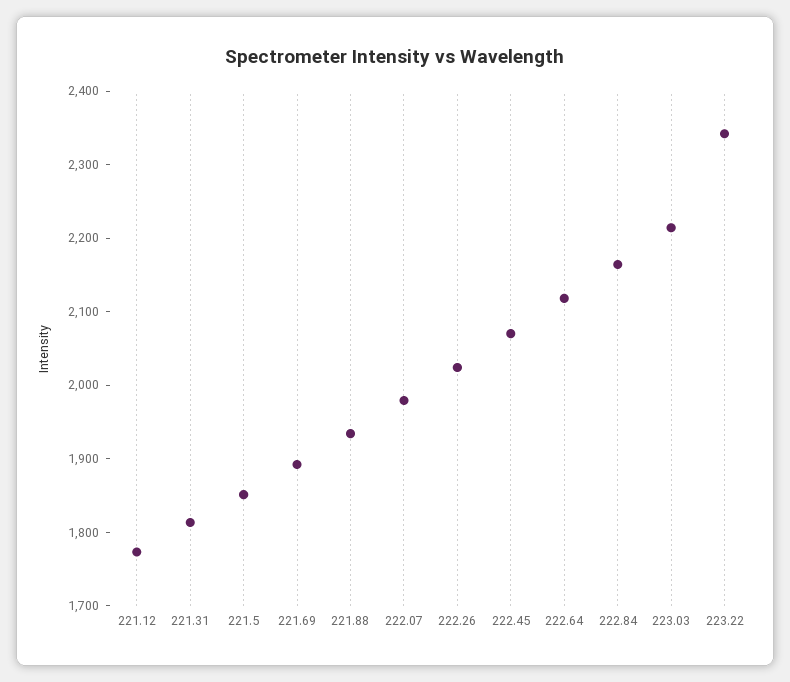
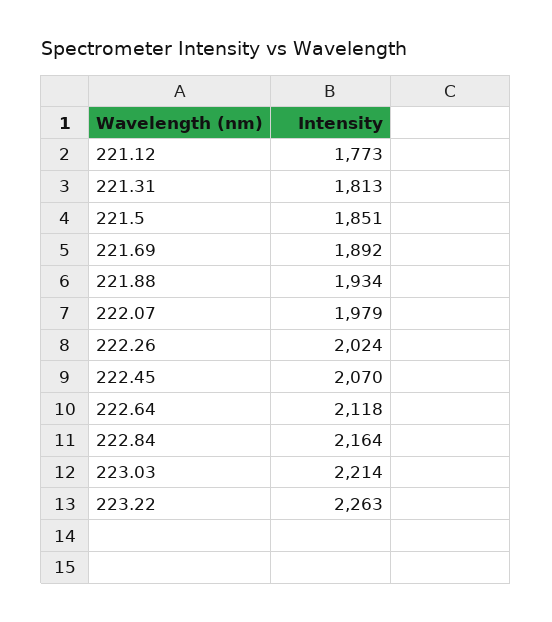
223.22: 2340 -> 2263

